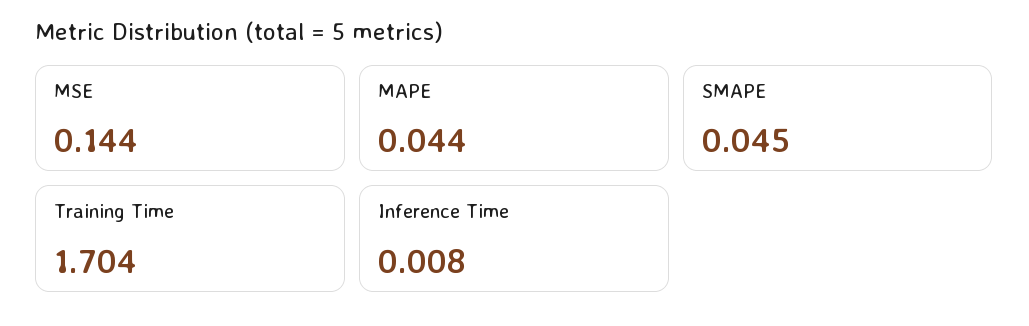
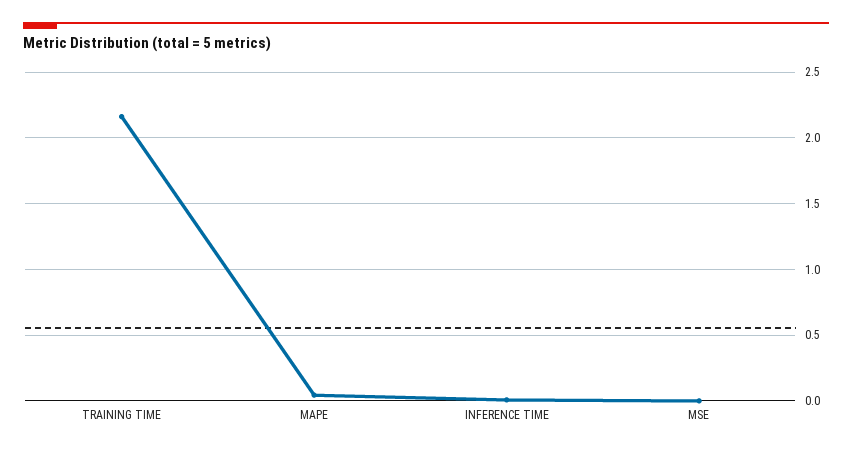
MSE: 0.144 -> 0
SMAPE: 0.045 -> none
Training Time: 1.704 -> 2.15

